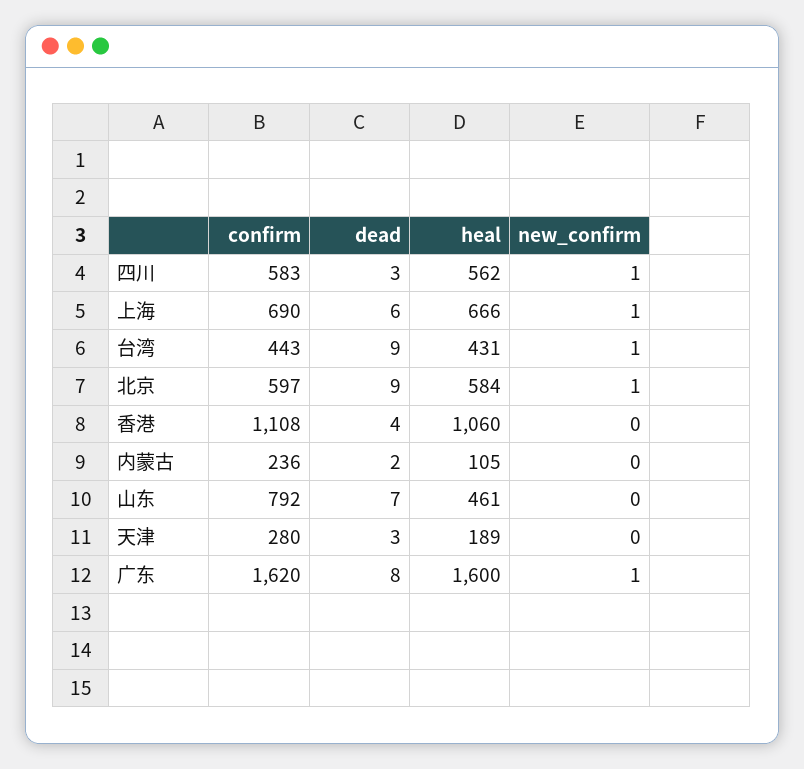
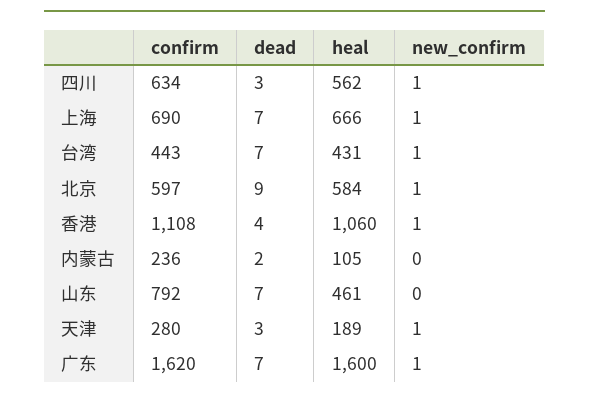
confirm, 四川: 583 -> 634
dead, 上海: 6 -> 7
dead, 台湾: 9 -> 7
new_confirm, 香港: 0 -> 1
new_confirm, 天津: 0 -> 1
dead, 广东: 8 -> 7

